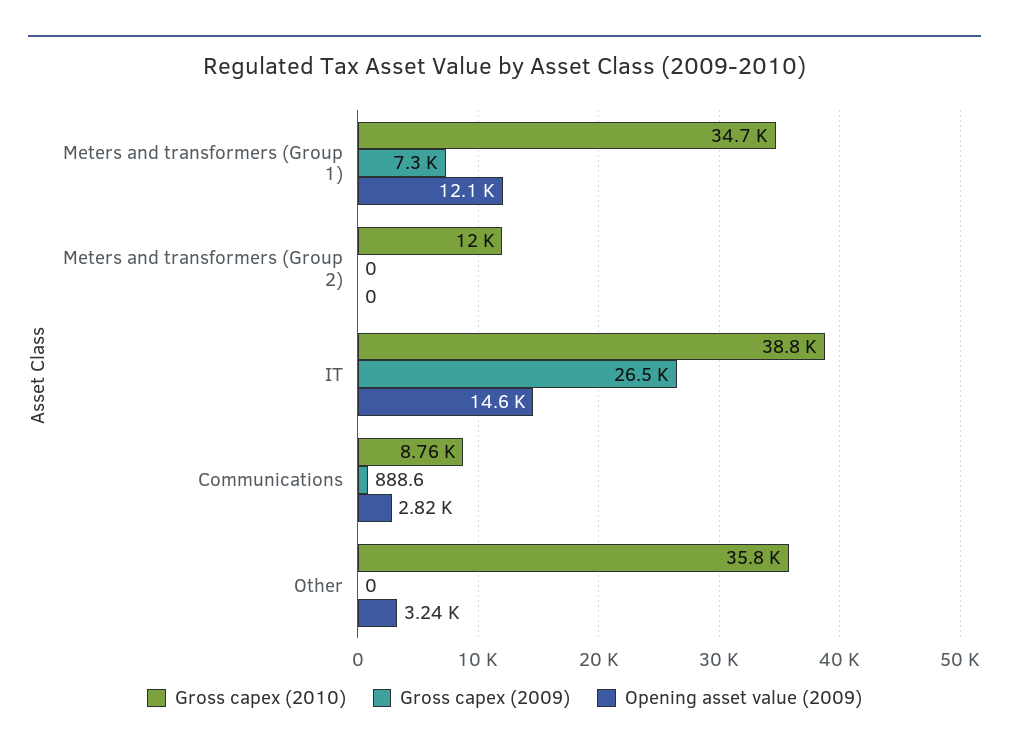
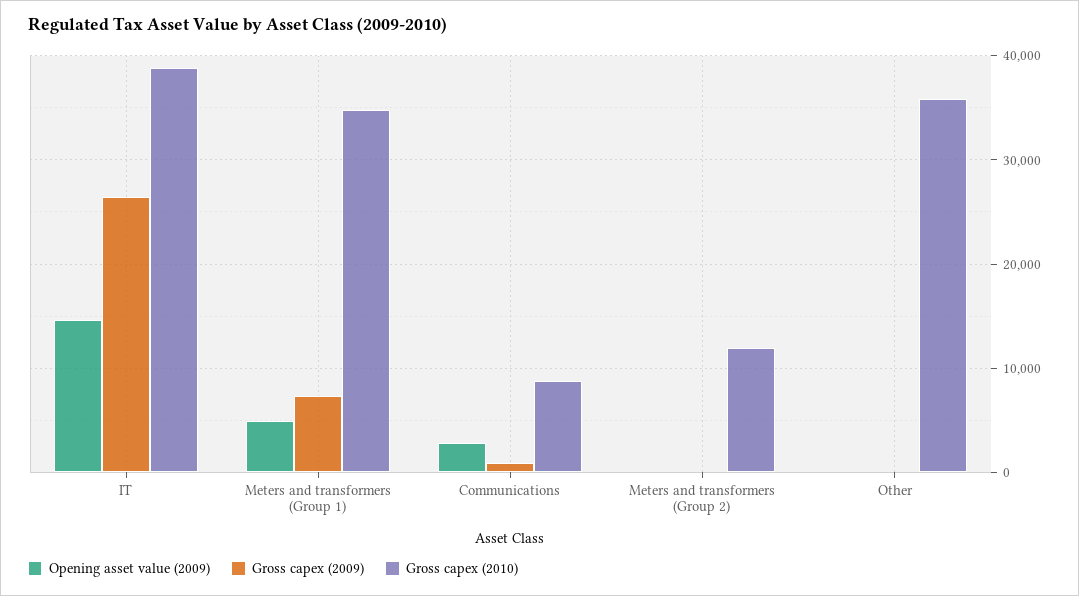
Opening asset value (2009), Meters and transformers (Group 1): 12100 -> 5000
Opening asset value (2009), Other: 3240 -> 0

